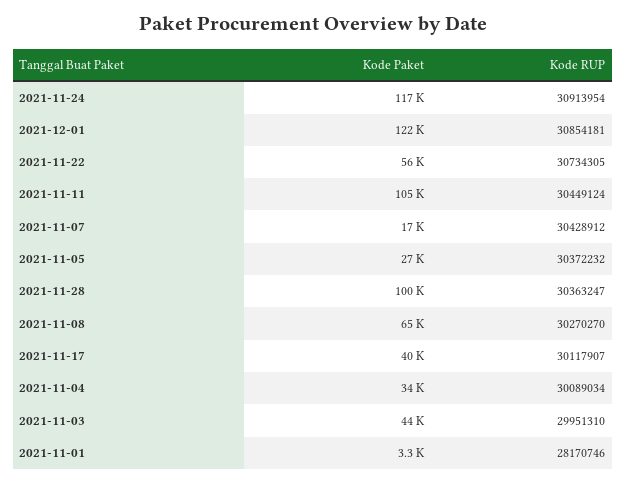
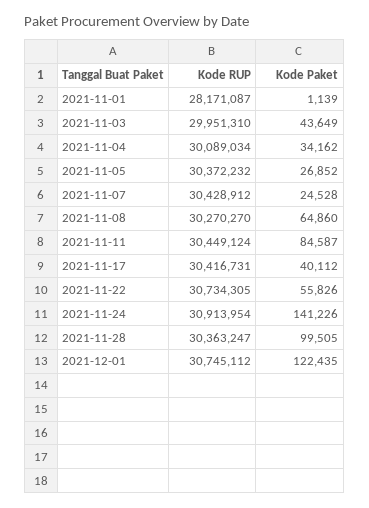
Kode Paket, 2021-11-24: 117000 -> 141226
Kode RUP, 2021-12-01: 30854181 -> 30745112
Kode Paket, 2021-11-11: 105000 -> 84587
Kode Paket, 2021-11-07: 17000 -> 24528
Kode RUP, 2021-11-17: 30117907 -> 30416731
Kode Paket, 2021-11-01: 3300 -> 1139
Kode RUP, 2021-11-01: 28170746 -> 28171087

